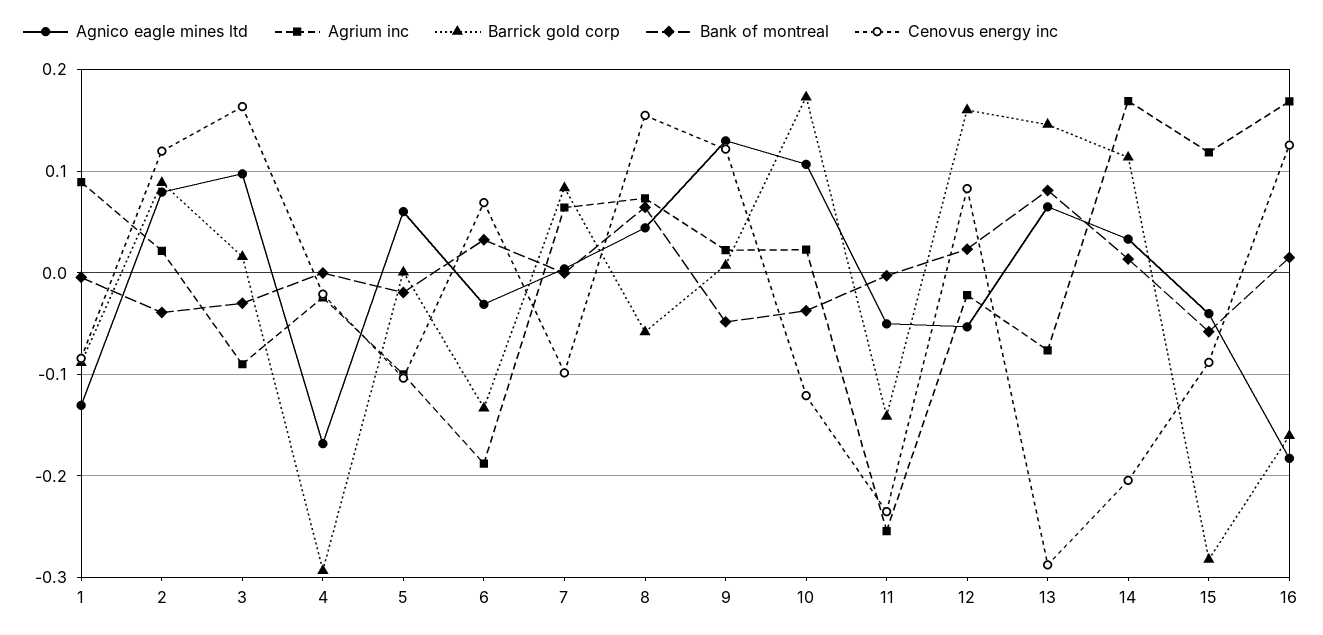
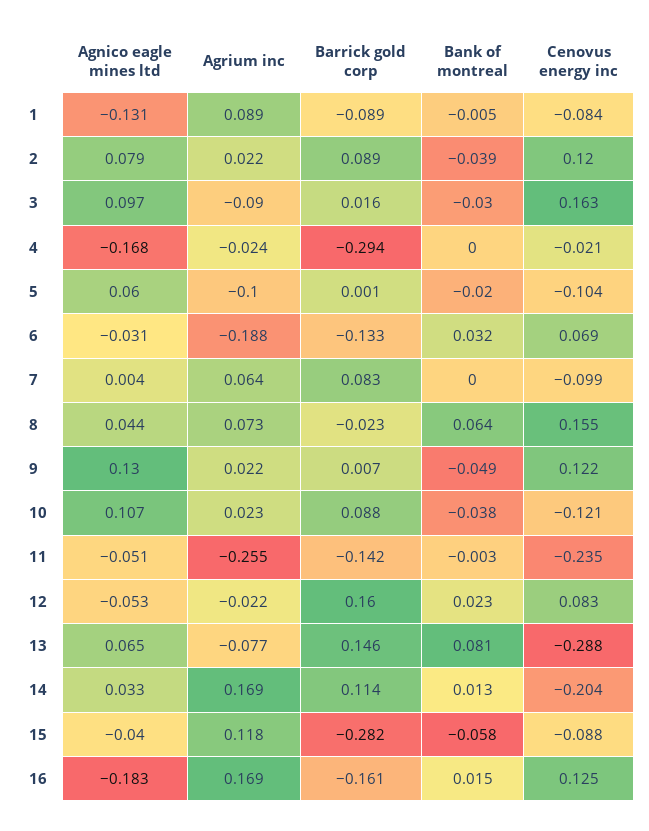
Barrick gold corp, 8: -0.06 -> -0.023
Barrick gold corp, 10: 0.17 -> 0.088

